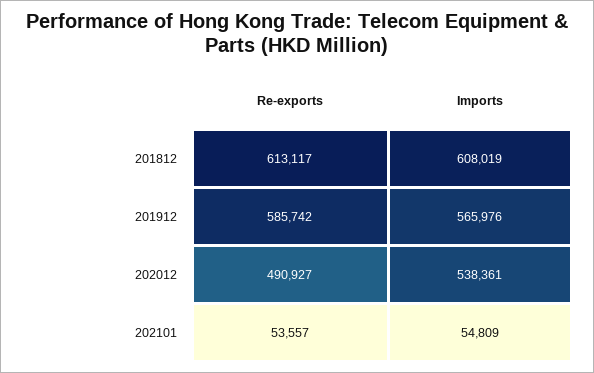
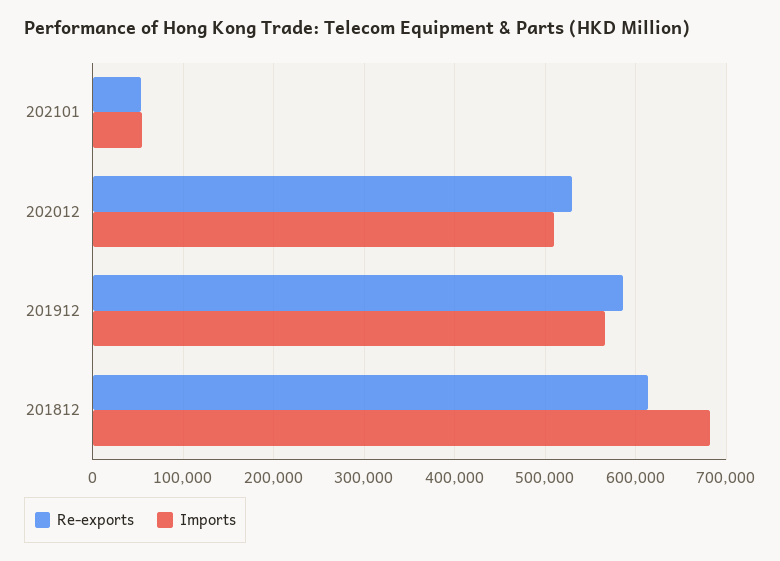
Imports, 201812: 608019 -> 680000
Re-exports, 202012: 490927 -> 530000
Imports, 202012: 538361 -> 510000

